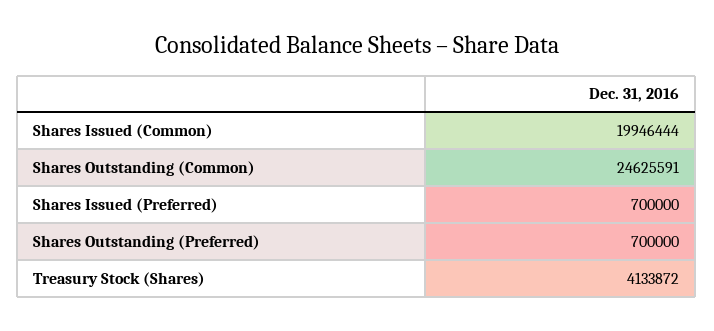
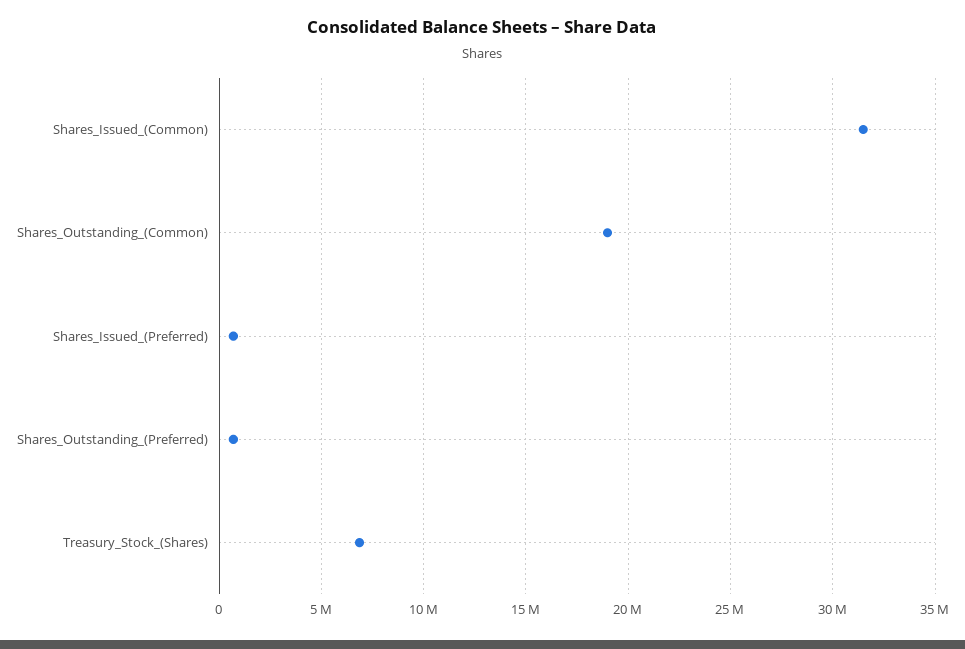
Shares Issued (Common): 19946444 -> 31500000
Shares Outstanding (Common): 24625591 -> 19000000
Treasury Stock (Shares): 4133872 -> 7000000

